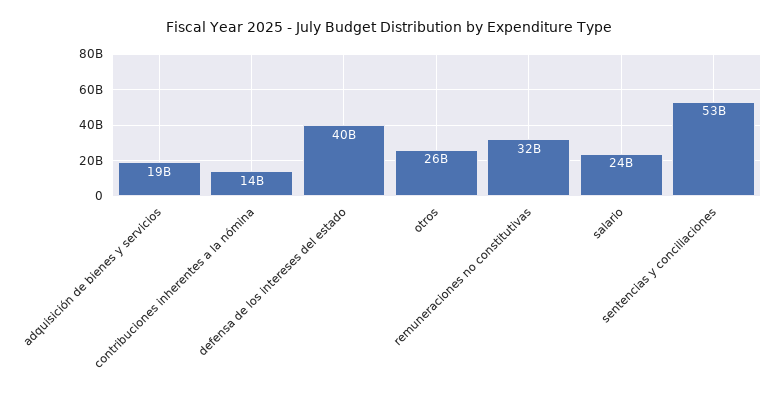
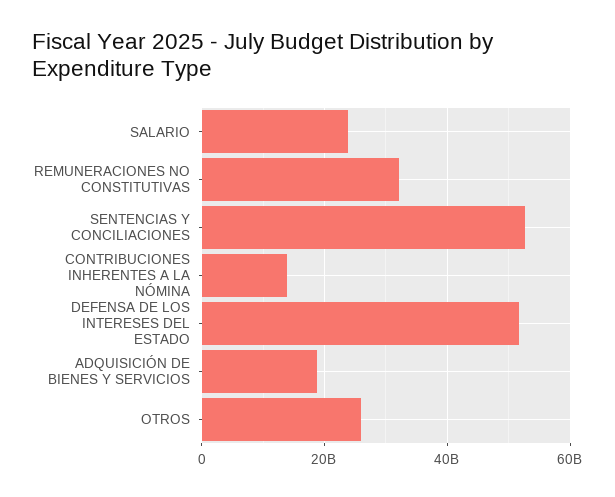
defensa de los intereses del estado: 40000000000 -> 52000000000

